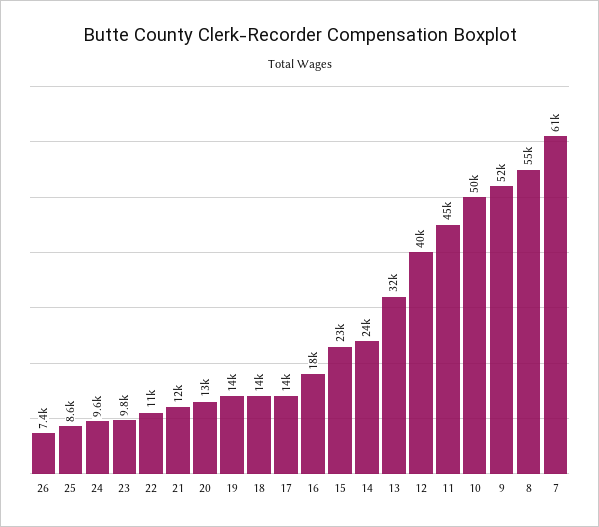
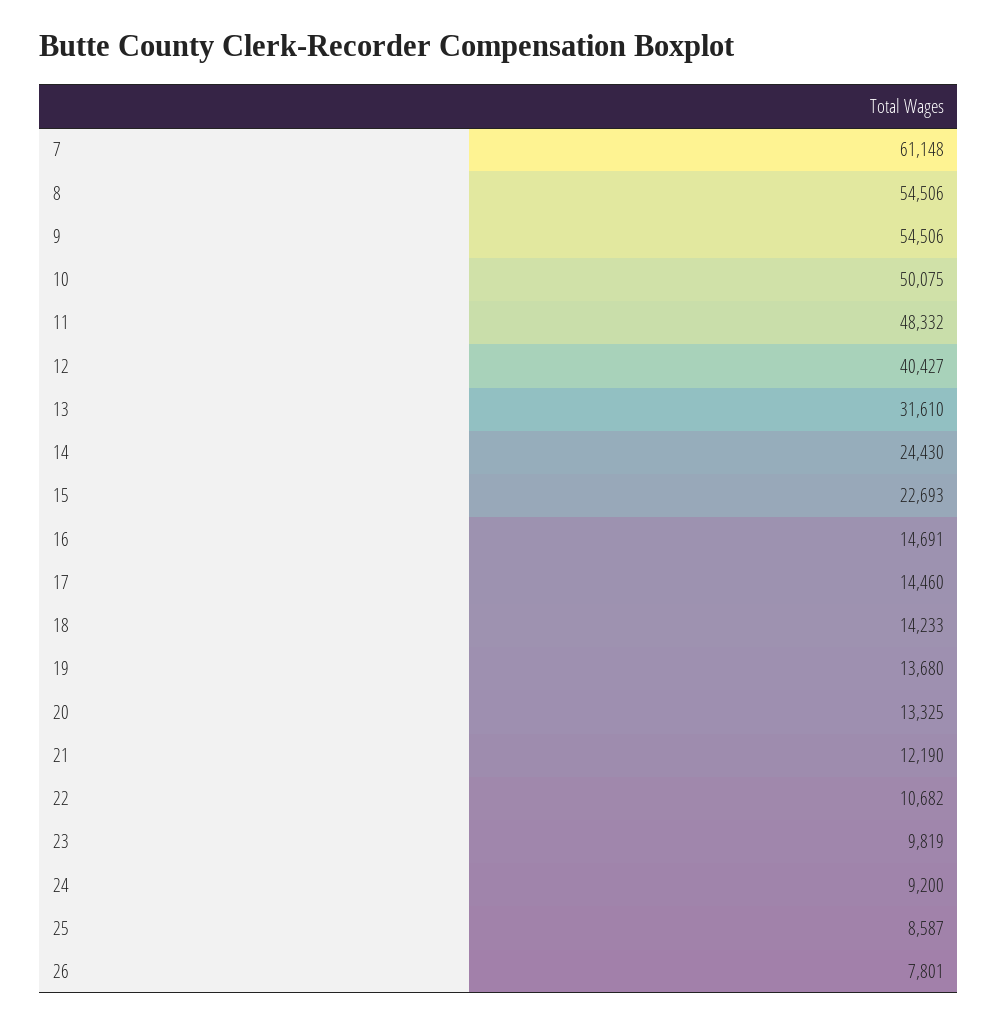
26: 7400 -> 7801
24: 9600 -> 9200
16: 18000 -> 14691
11: 45000 -> 48332
9: 52000 -> 54506

